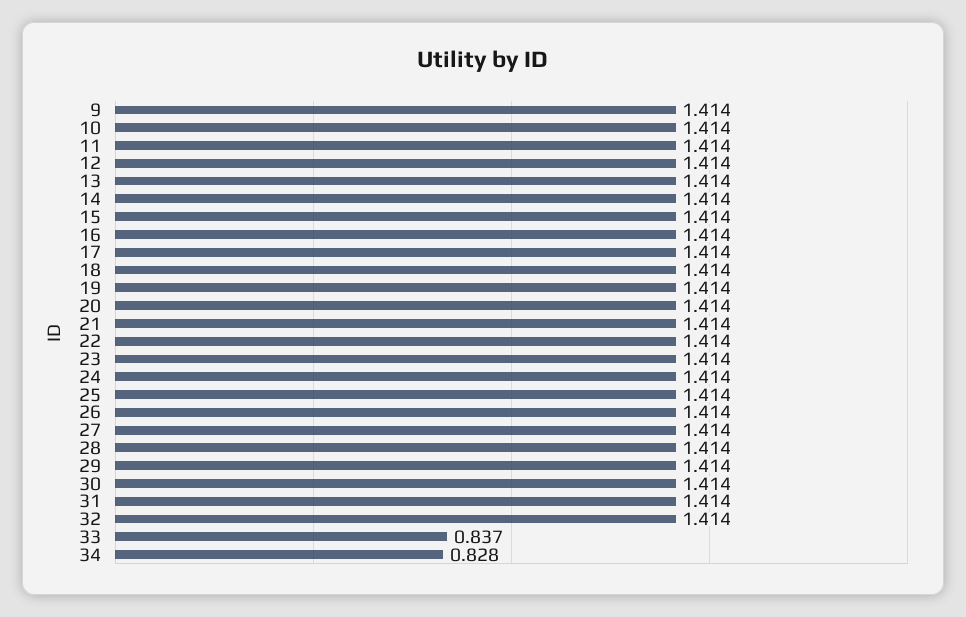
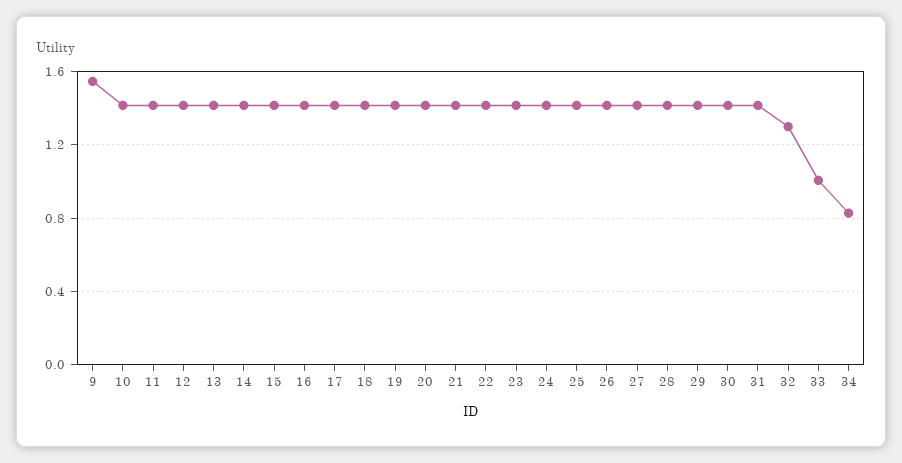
9: 1.414 -> 1.55
32: 1.414 -> 1.3
33: 0.837 -> 1

